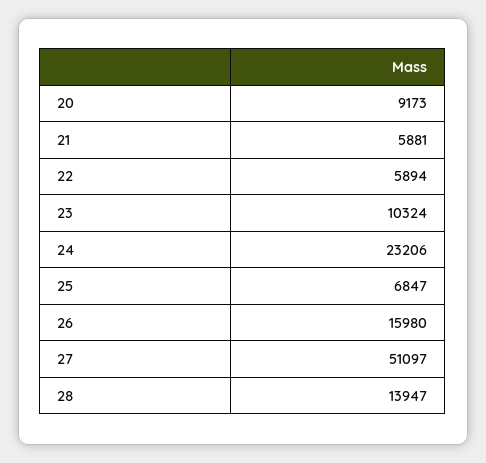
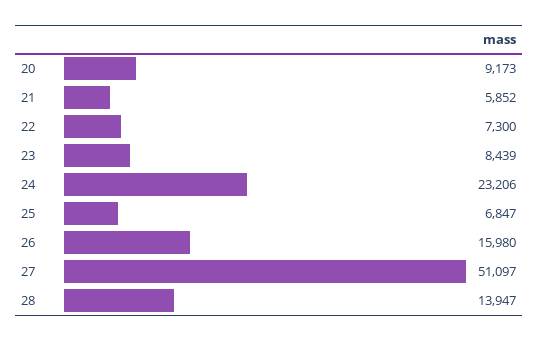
21: 5881 -> 5852
22: 5894 -> 7300
23: 10324 -> 8439

